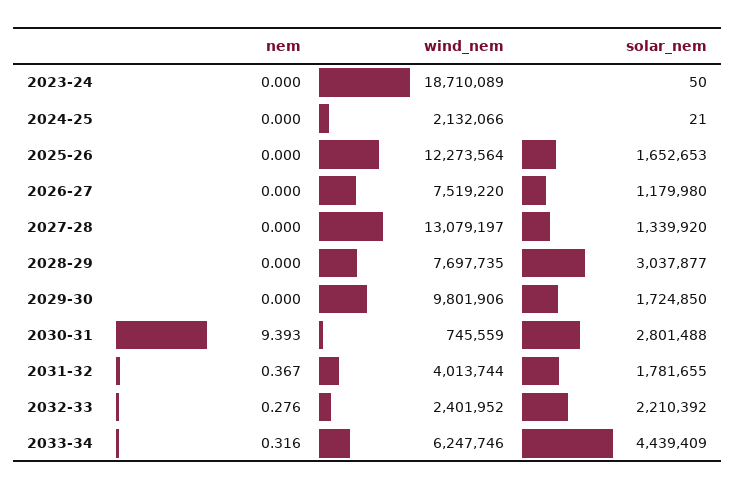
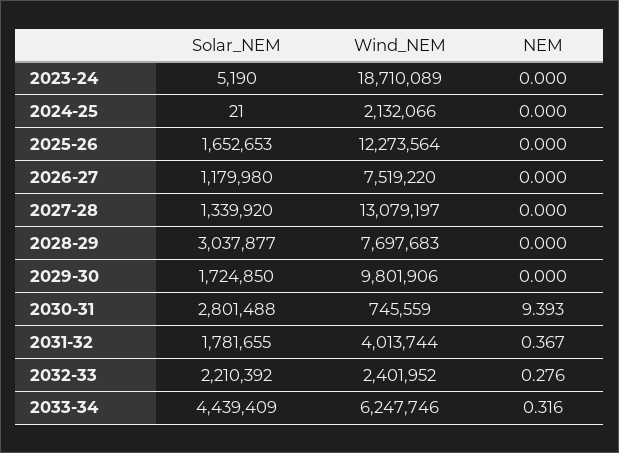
solar_nem, 2023-24: 50 -> 5190
wind_nem, 2028-29: 7697735 -> 7697683

